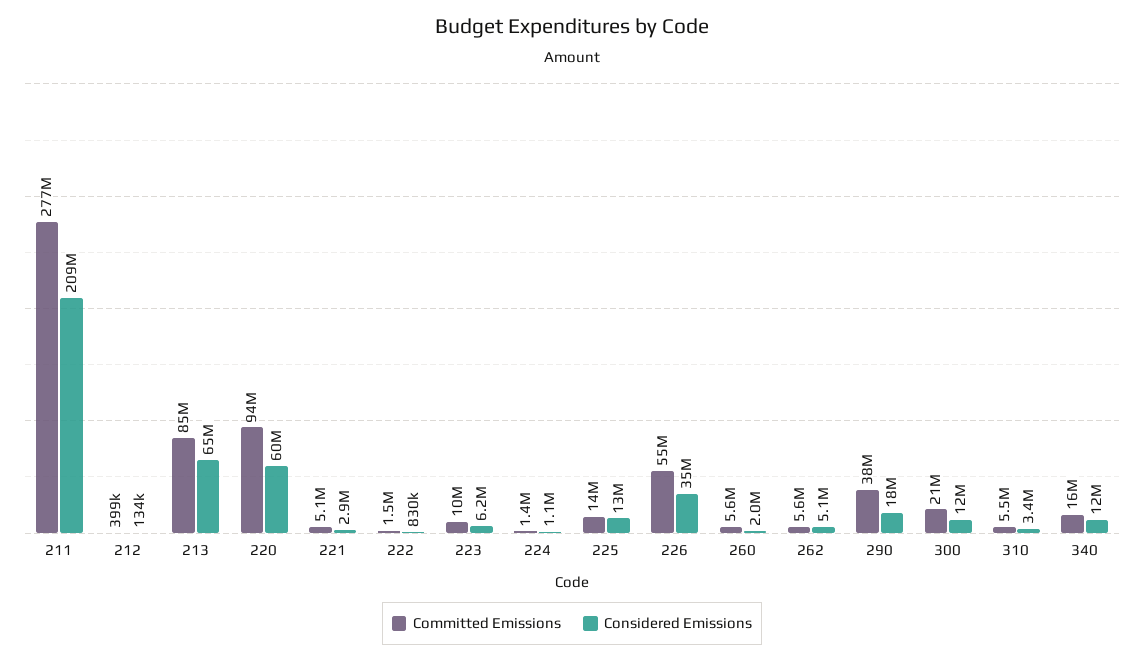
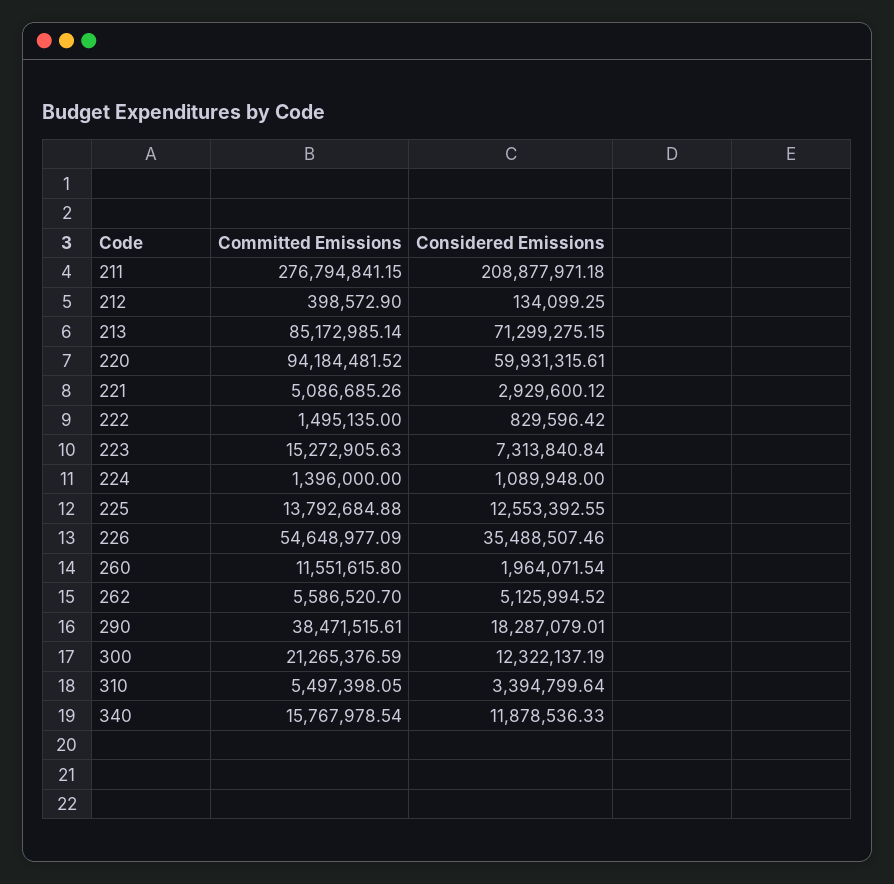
Considered Emissions, 213: 65000000 -> 71299275.15
Committed Emissions, 223: 10000000 -> 15272905.63
Considered Emissions, 223: 6200000 -> 7313840.84
Committed Emissions, 260: 5600000 -> 11551615.8

